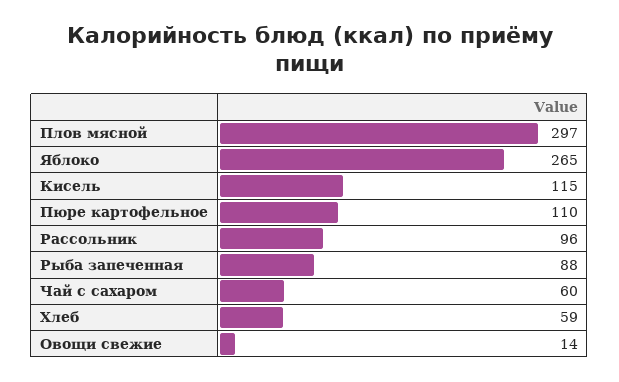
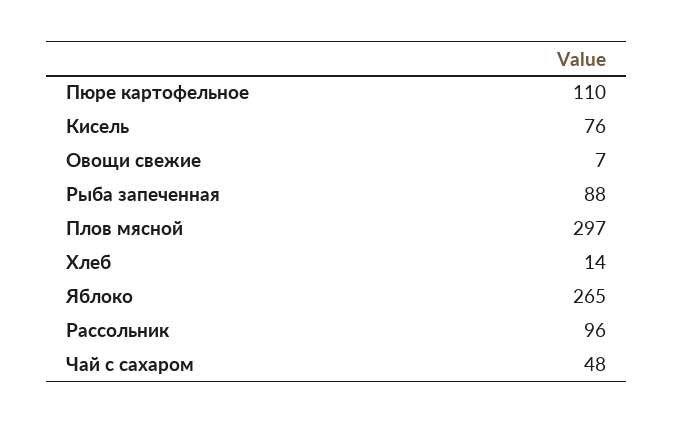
Кисель: 115 -> 76
Чай с сахаром: 60 -> 48
Хлеб: 59 -> 14
Овощи свежие: 14 -> 7

